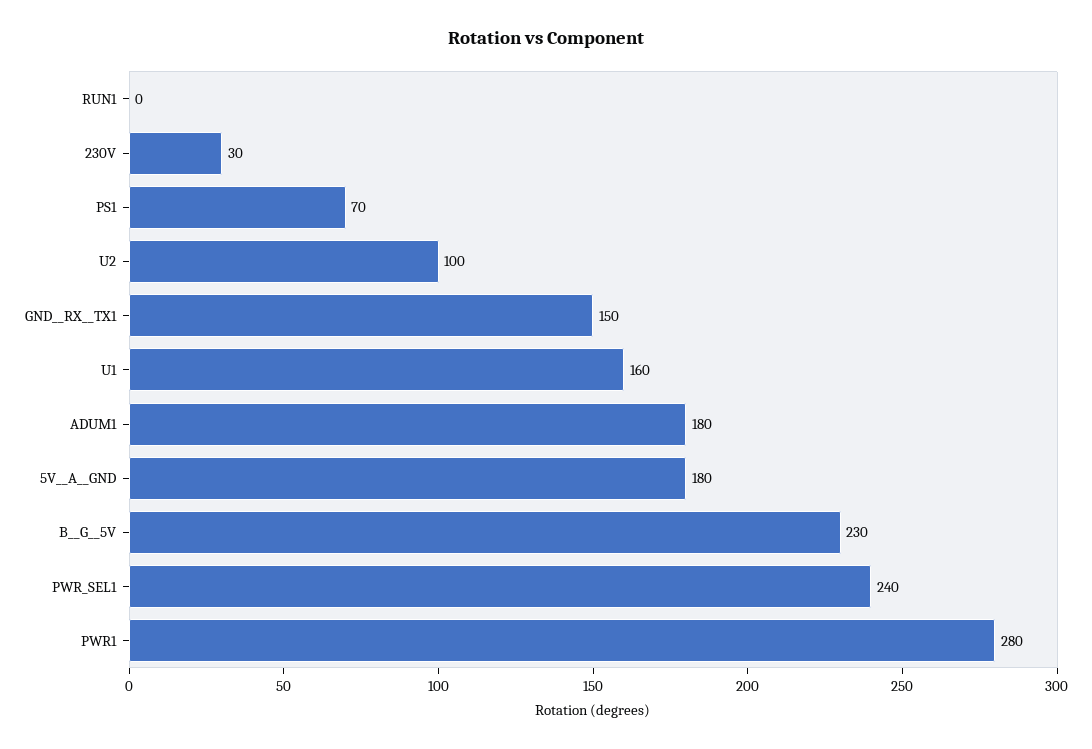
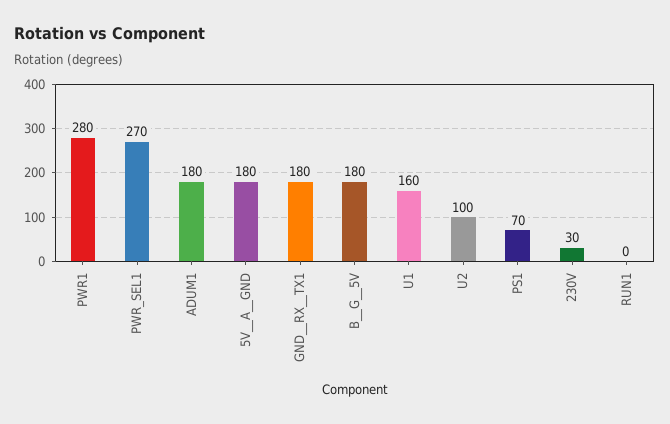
GND__RX__TX1: 150 -> 180
B__G__5V: 230 -> 180
PWR_SEL1: 240 -> 270

